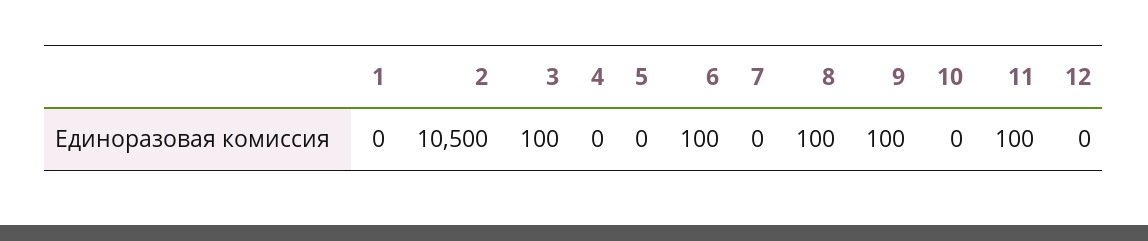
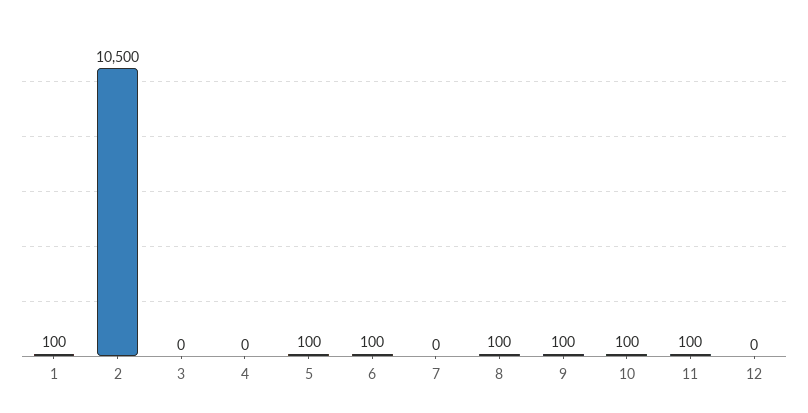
1: 0 -> 100
3: 100 -> 0
5: 0 -> 100
10: 0 -> 100

